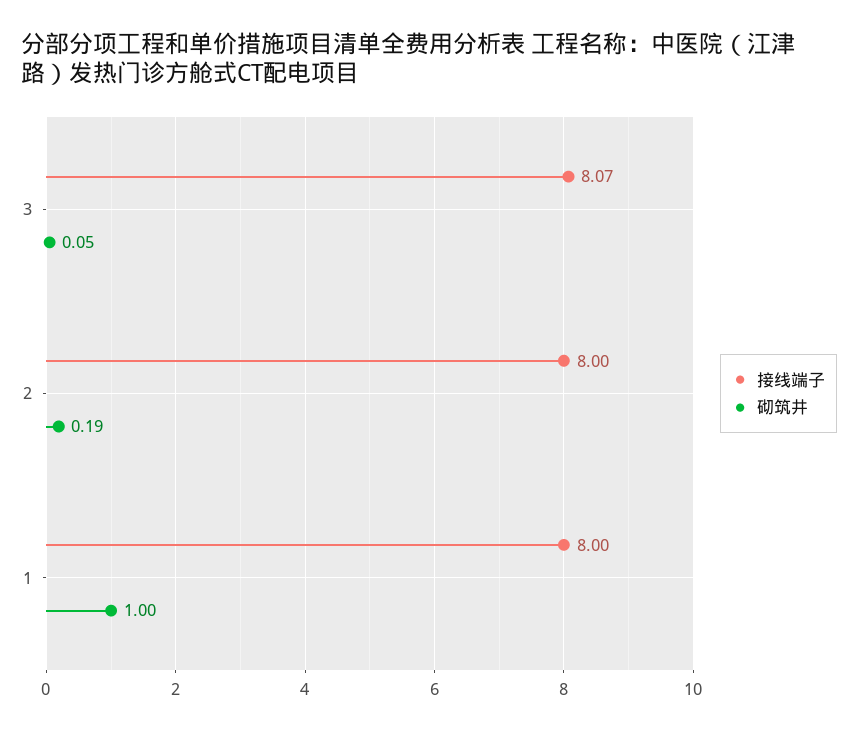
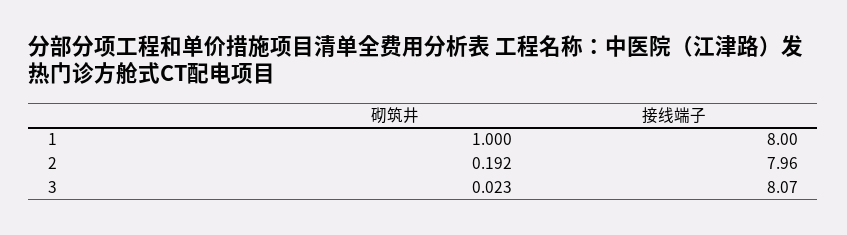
砌筑井, 3: 0.05 -> 0.023
接线端子, 2: 8 -> 7.96

